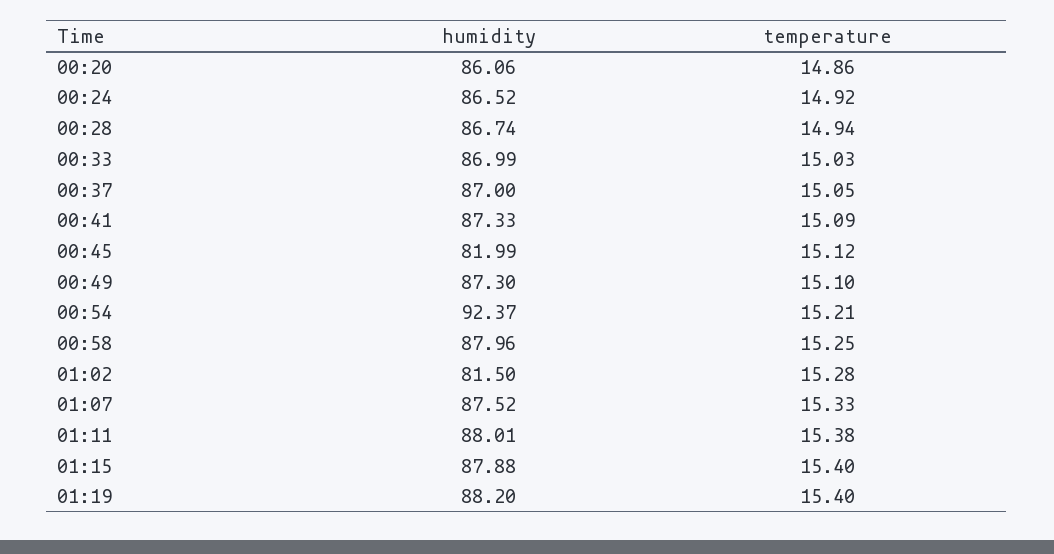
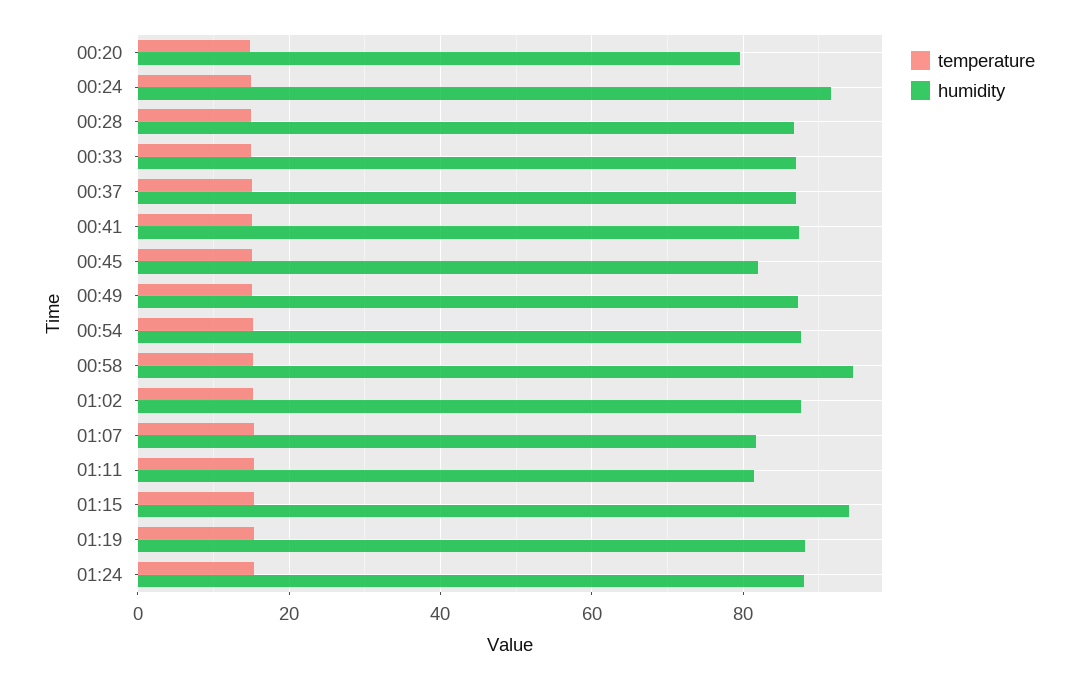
humidity, 00:20: 86.06 -> 80
humidity, 00:24: 86.52 -> 92
humidity, 00:54: 92.37 -> 88
humidity, 00:58: 87.96 -> 94
humidity, 01:02: 81.5 -> 88
humidity, 01:07: 87.52 -> 82
humidity, 01:11: 88.01 -> 82
humidity, 01:15: 87.88 -> 94
temperature, 01:24: none -> 16
humidity, 01:24: none -> 88

